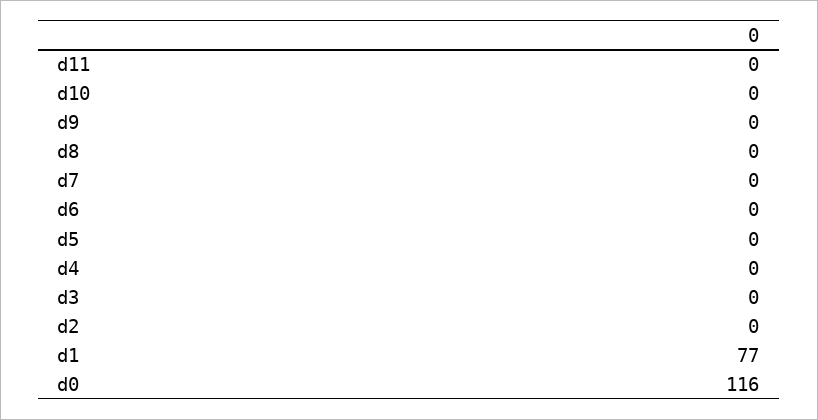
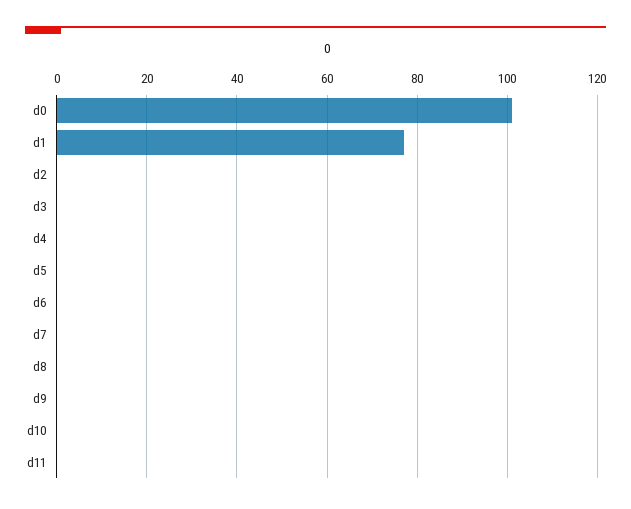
d0: 116 -> 100

